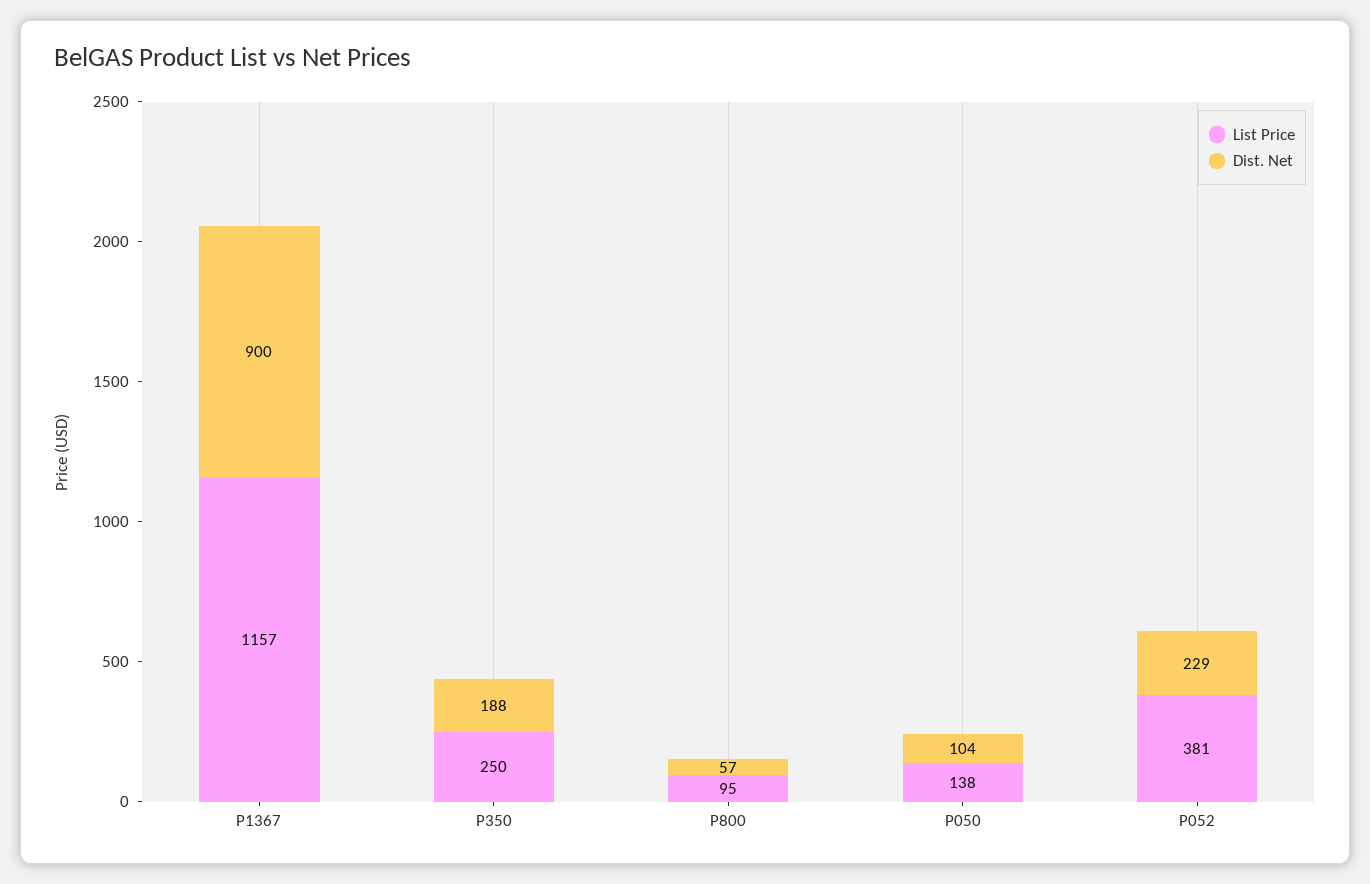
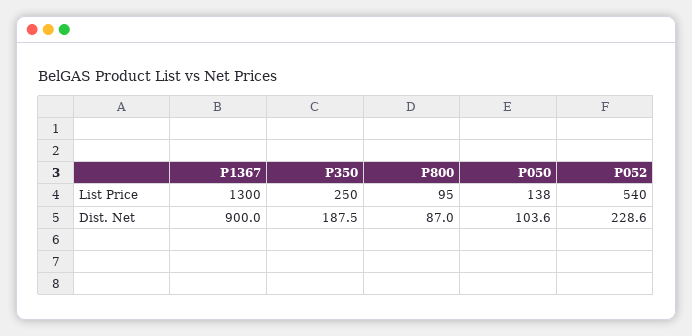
List Price, P1367: 1157 -> 1300
Dist. Net, P800: 57 -> 87
List Price, P052: 381 -> 540

